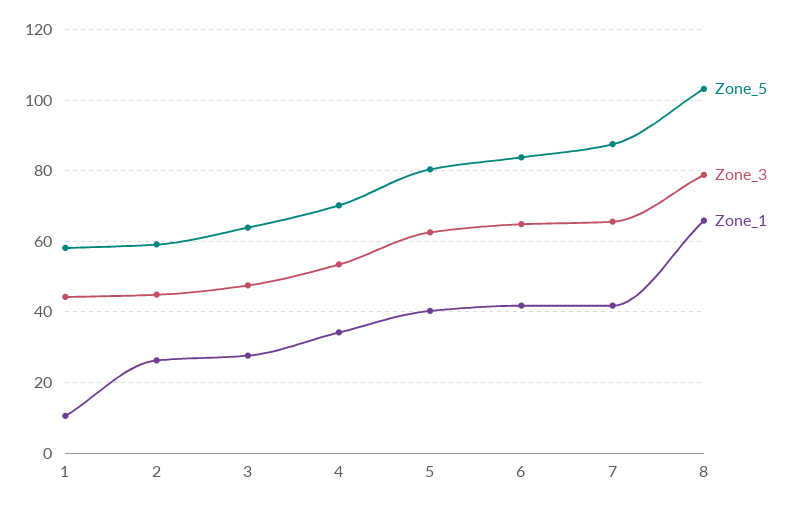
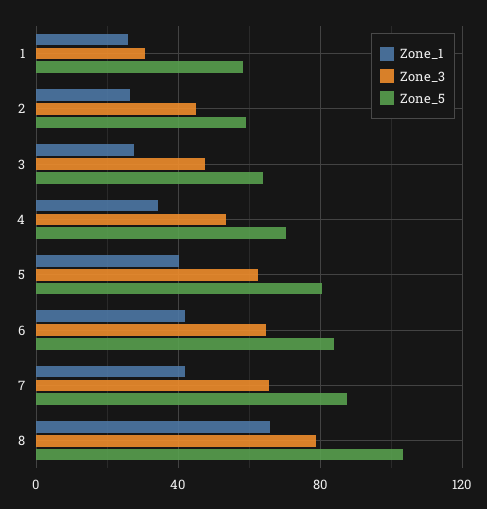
Zone_3, 1: 44 -> 30
Zone_1, 1: 10 -> 25

